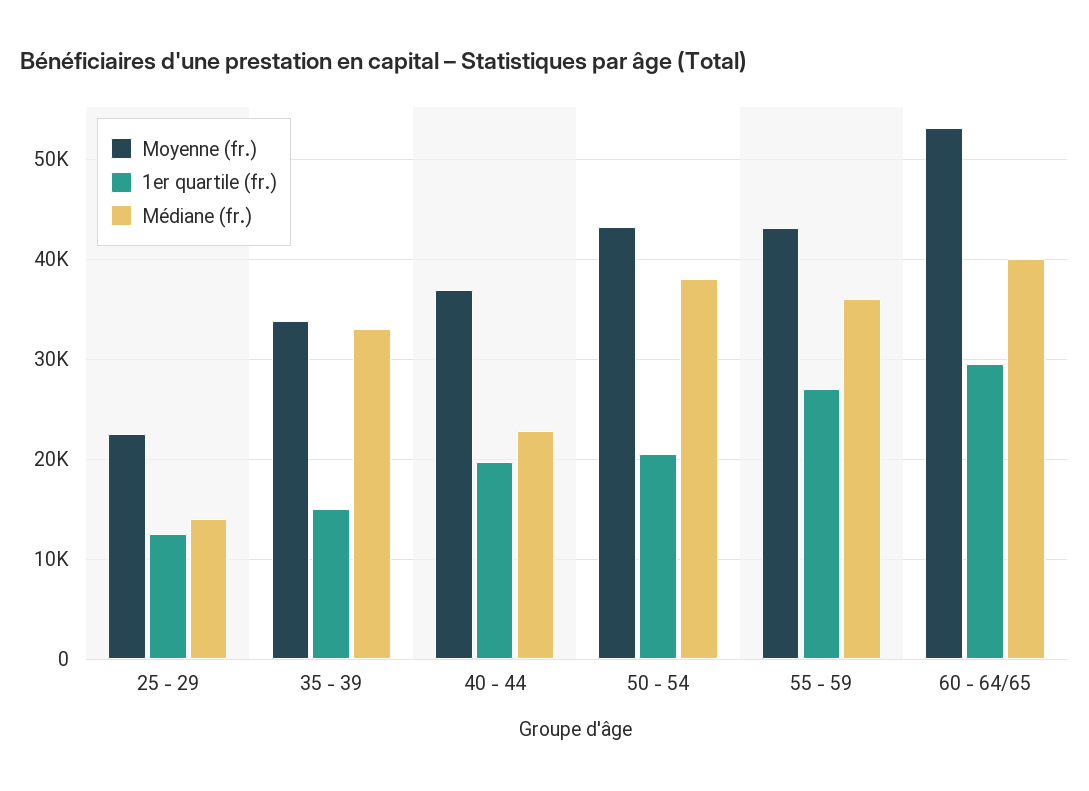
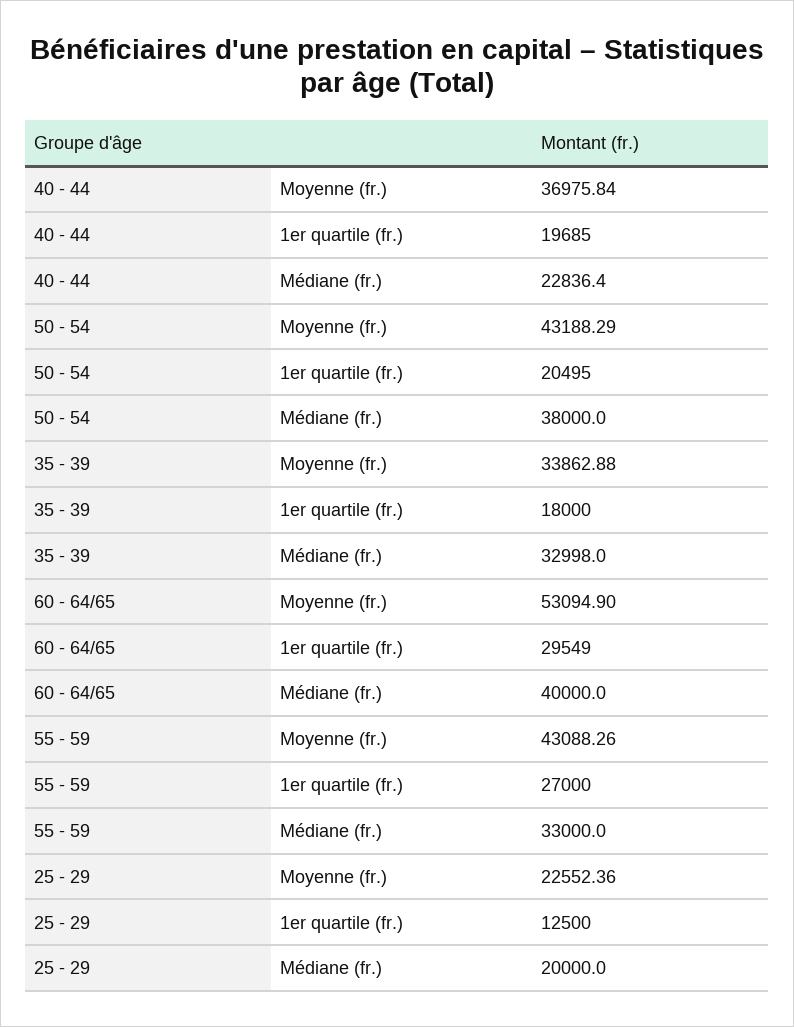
Médiane (fr.), 25 - 29: 14000 -> 20000
1er quartile (fr.), 35 - 39: 15000 -> 18000
Médiane (fr.), 55 - 59: 36000 -> 33000

